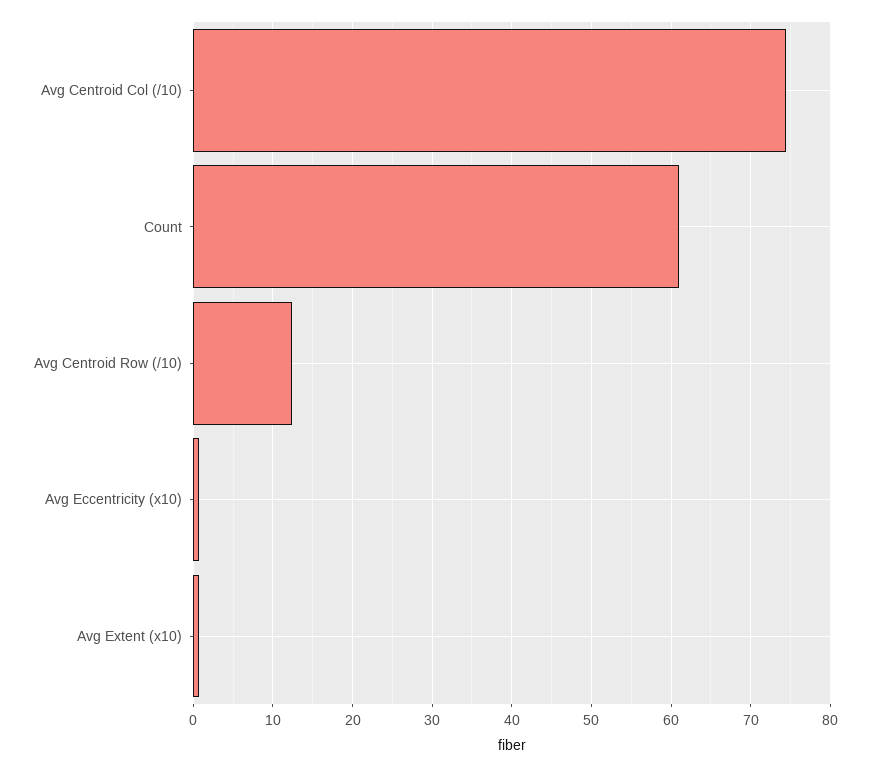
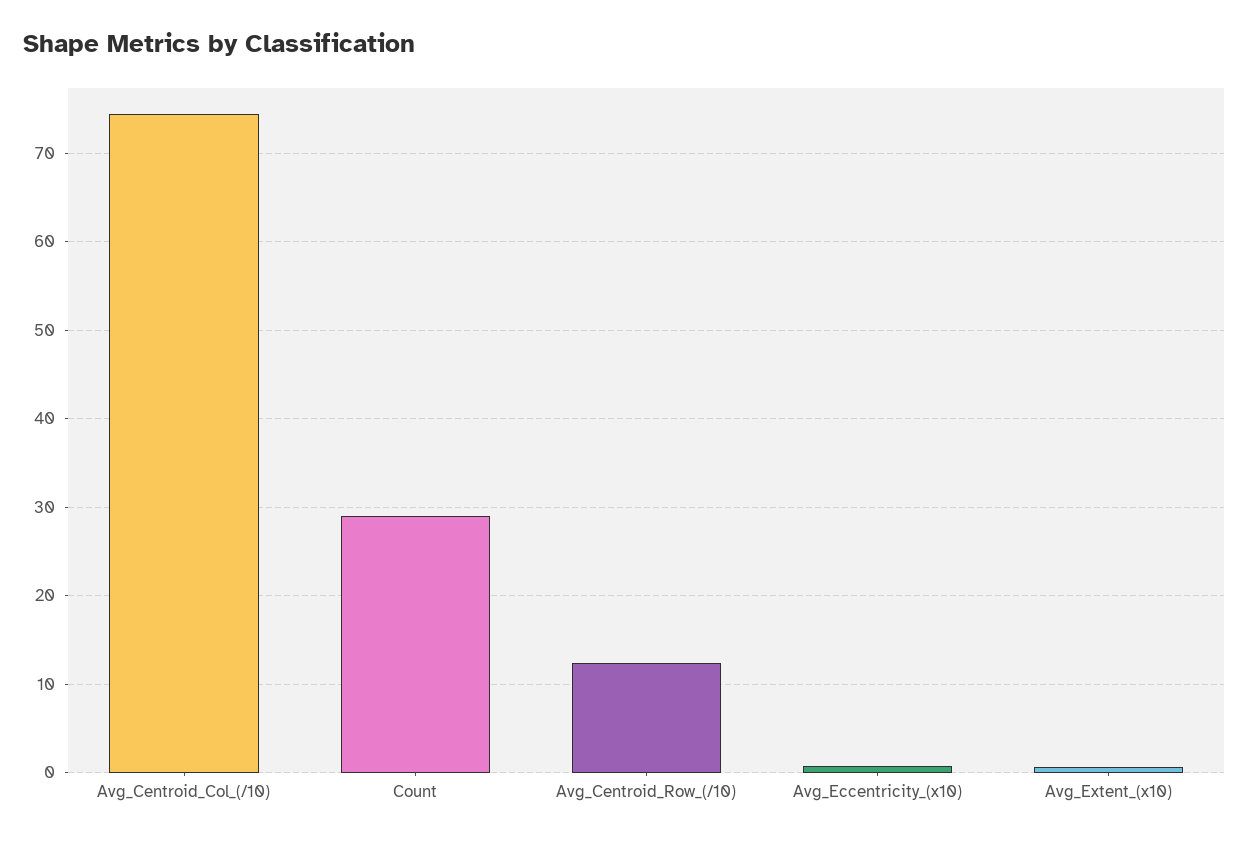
Count: 61 -> 29

